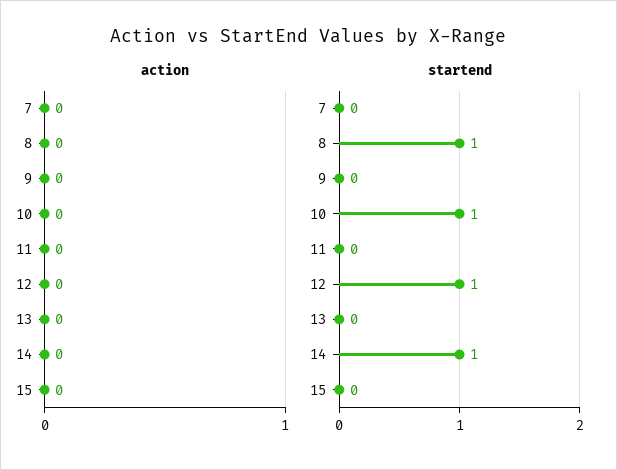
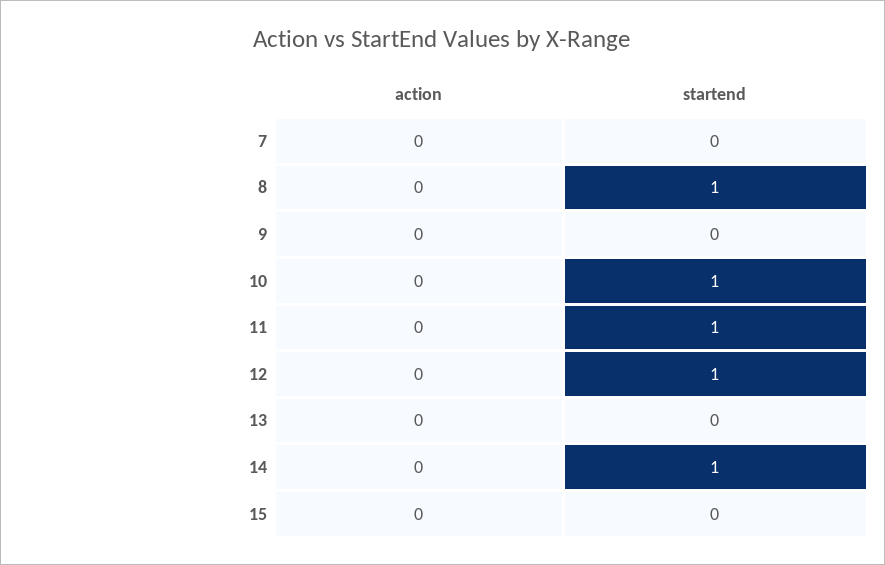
startend, 11: 0 -> 1

